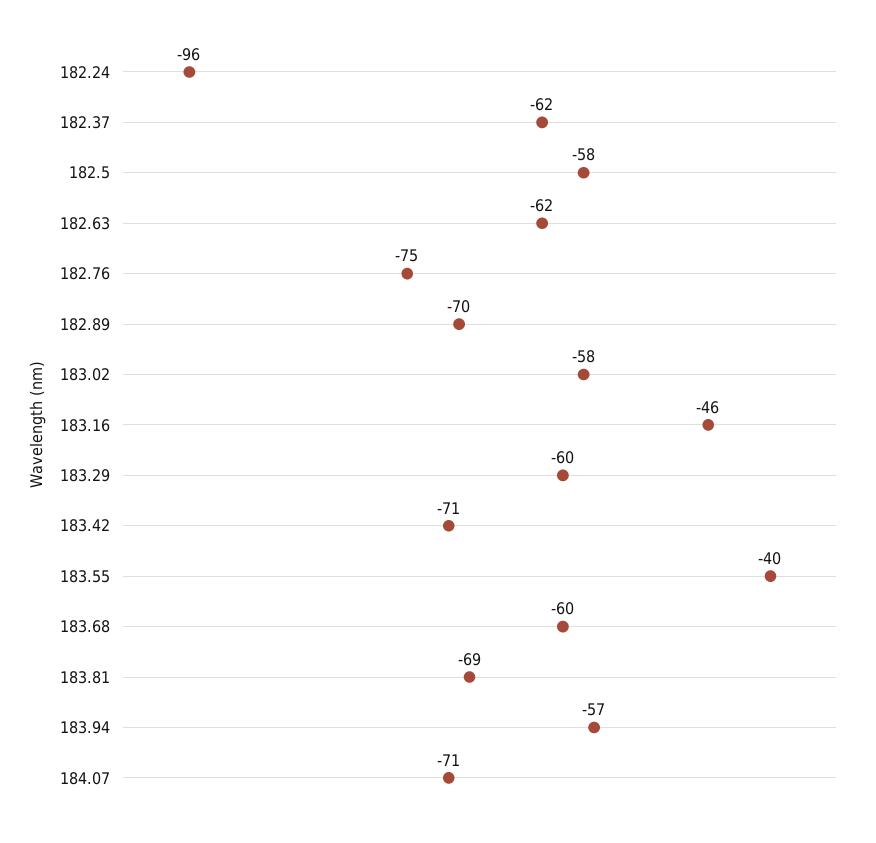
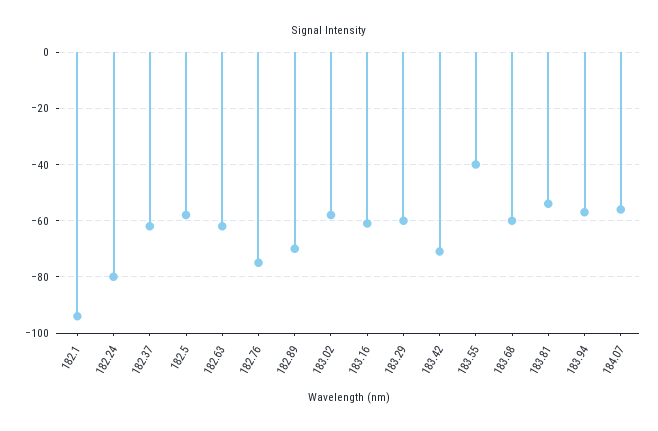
182.24: -96 -> -80
183.16: -46 -> -60
183.81: -69 -> -55
184.07: -71 -> -55
182.1: none -> -95

